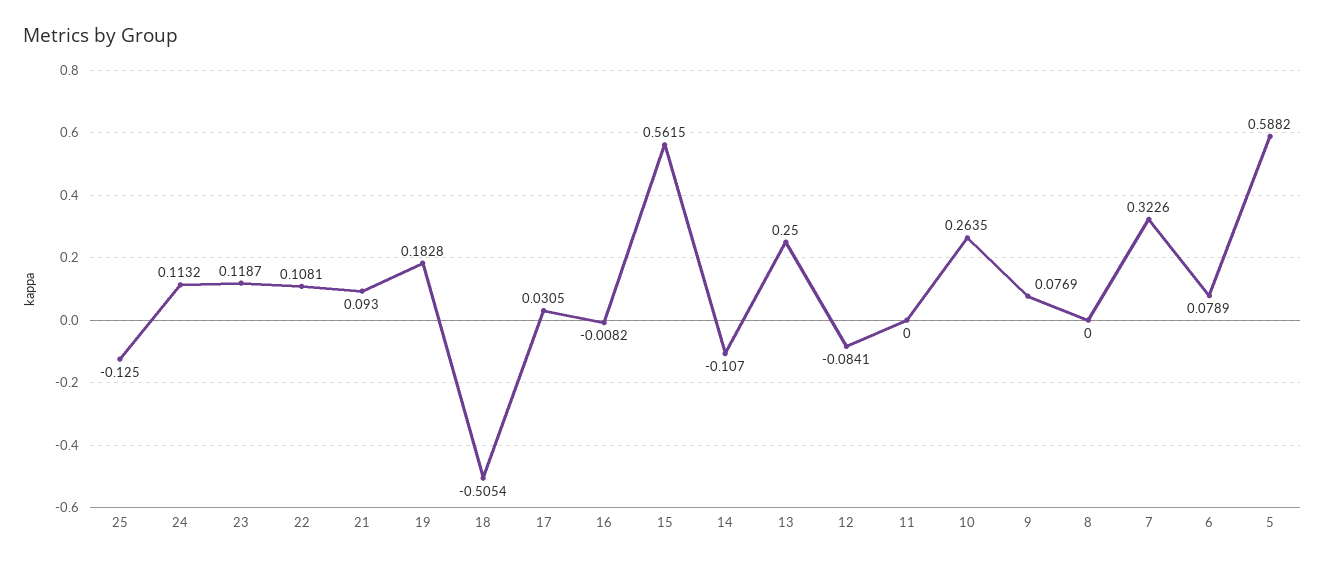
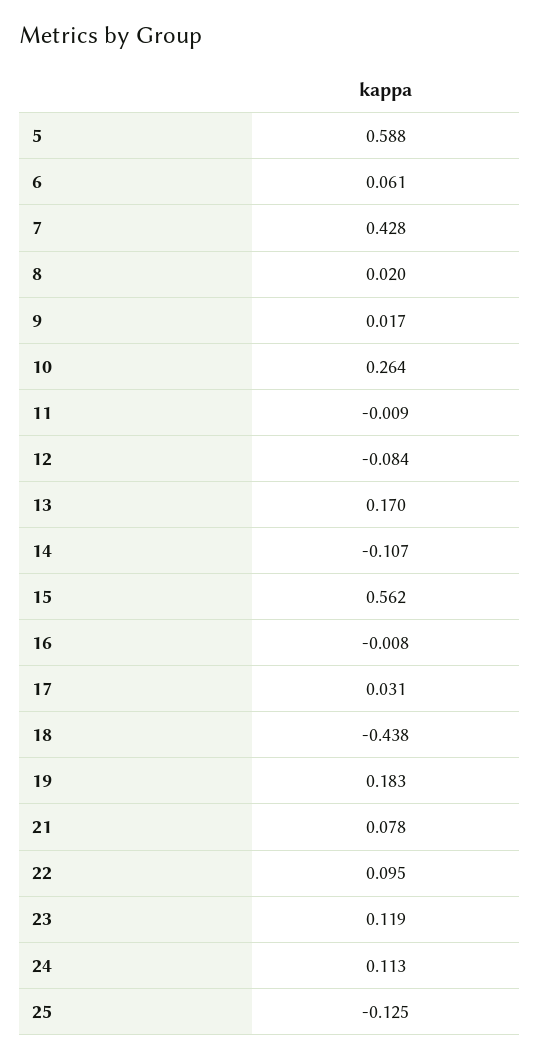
22: 0.1081 -> 0.095
21: 0.093 -> 0.078
18: -0.5054 -> -0.438
13: 0.25 -> 0.17
11: 0 -> -0.009
9: 0.0769 -> 0.017
8: 0 -> 0.02
7: 0.3226 -> 0.428
6: 0.0789 -> 0.061

